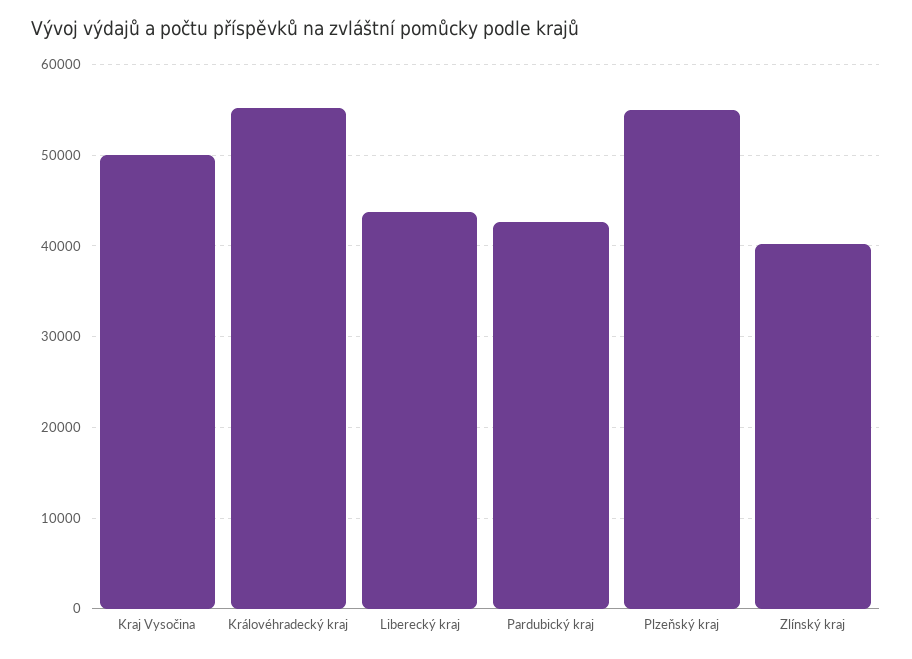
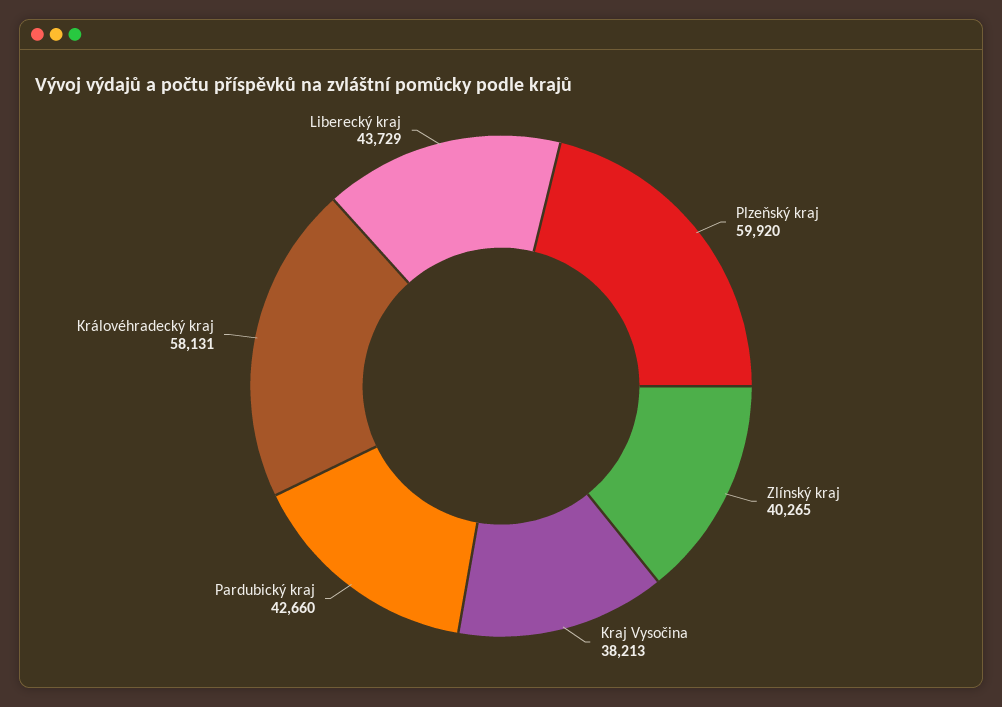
Kraj Vysočina: 50000 -> 38213
Královéhradecký kraj: 55000 -> 58131
Plzeňský kraj: 55000 -> 59920

